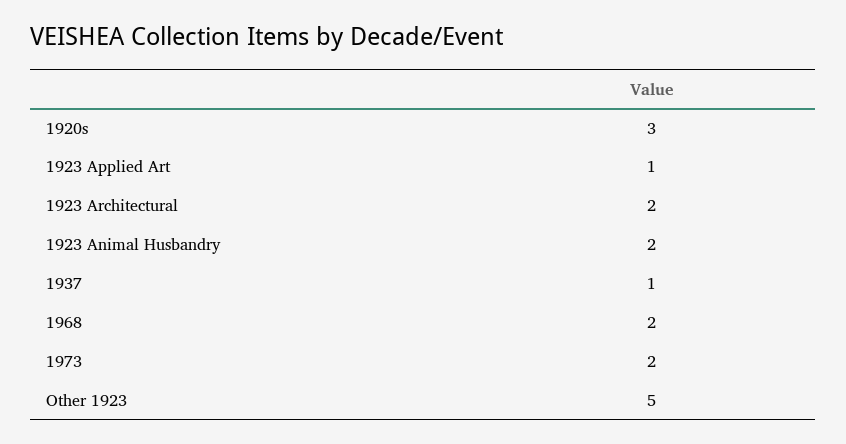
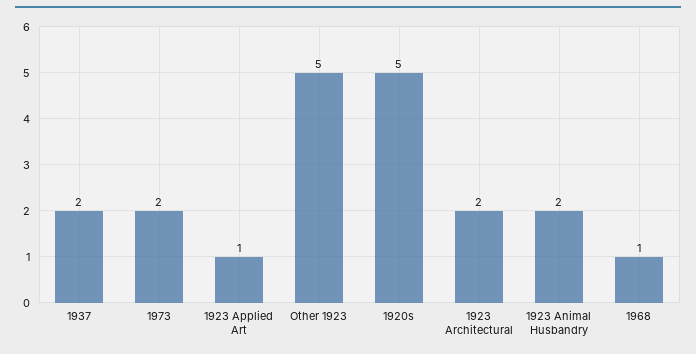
1920s: 3 -> 5
1937: 1 -> 2
1968: 2 -> 1

